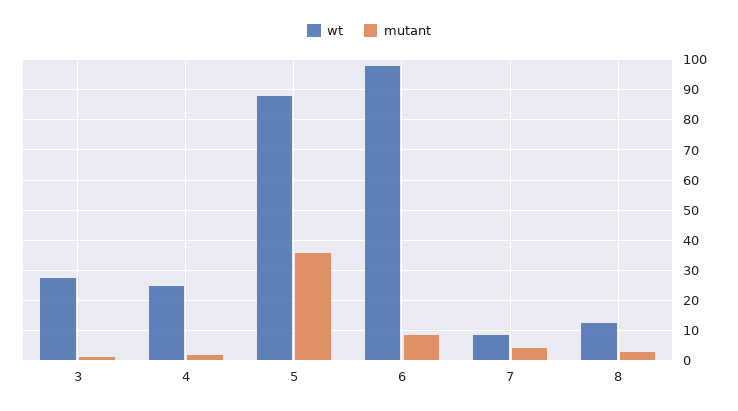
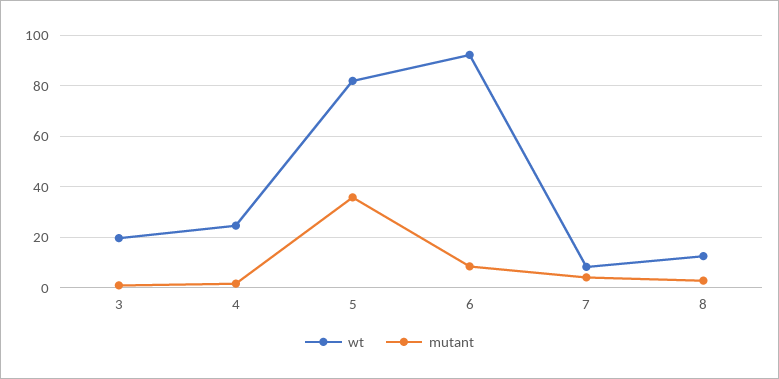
wt, 3: 28 -> 20
wt, 5: 88 -> 82.5
wt, 6: 98 -> 92.5

